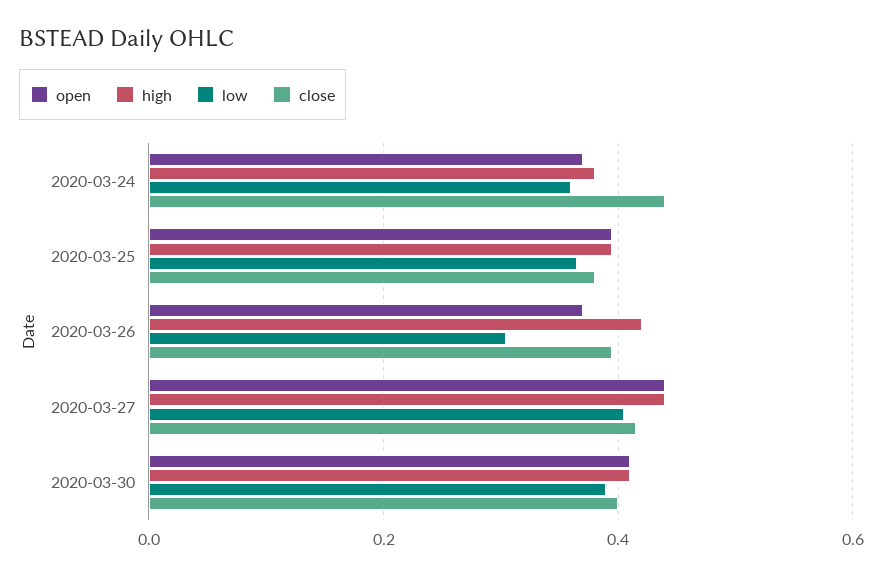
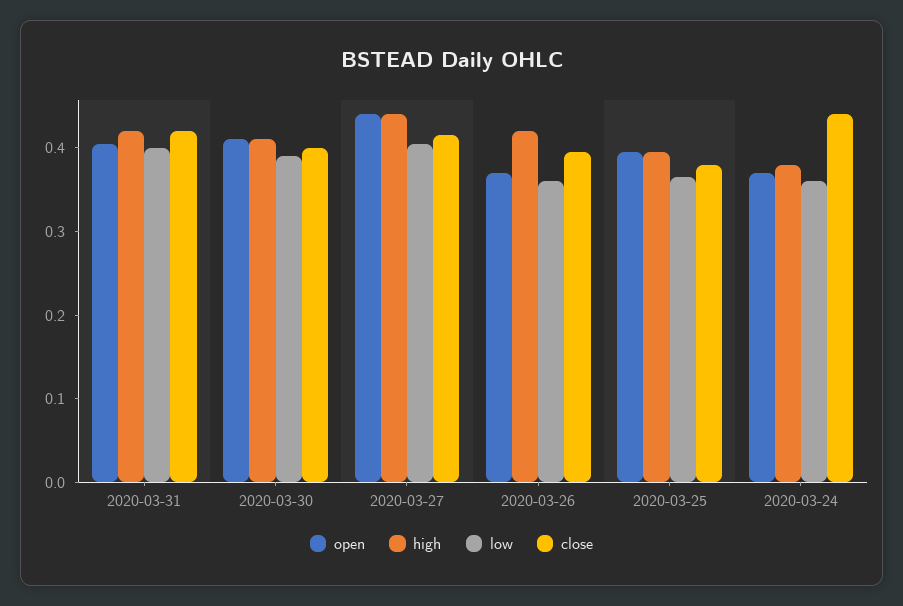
low, 2020-03-26: 0.3 -> 0.36
open, 2020-03-31: none -> 0.4
high, 2020-03-31: none -> 0.42
low, 2020-03-31: none -> 0.4
close, 2020-03-31: none -> 0.42

